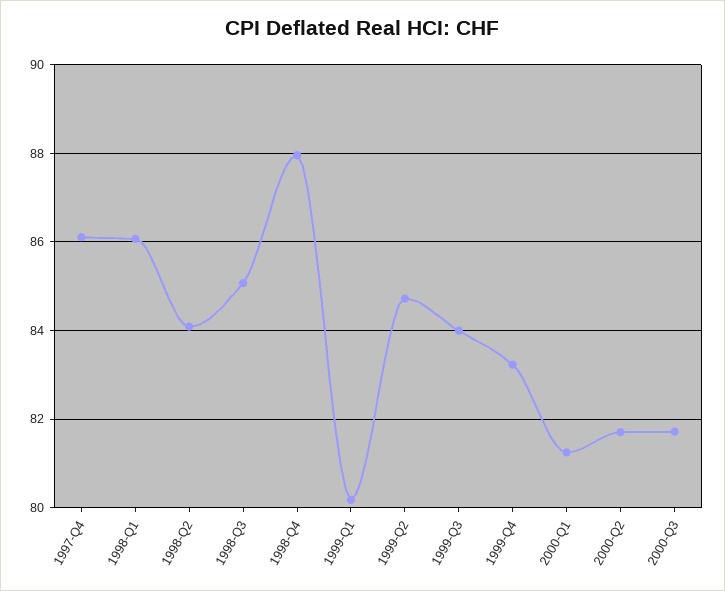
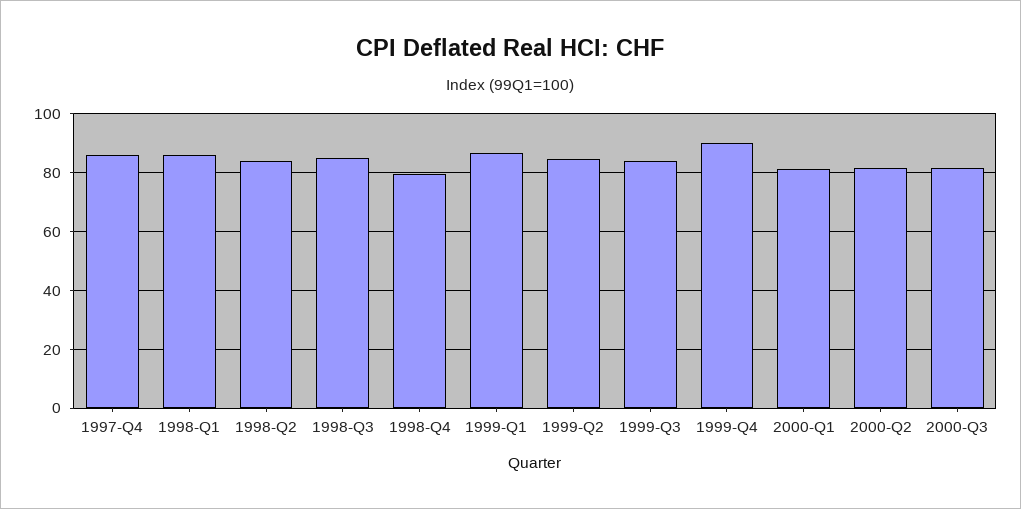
1998-Q4: 88 -> 80
1999-Q1: 80.2 -> 87.5
1999-Q4: 83.2 -> 90

